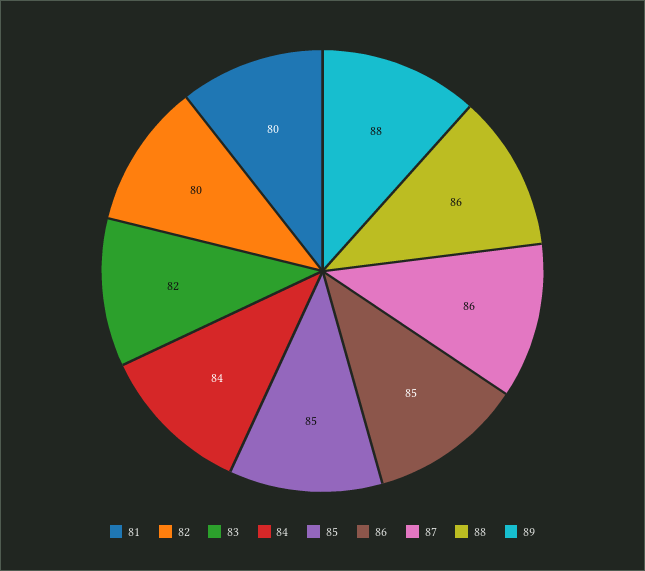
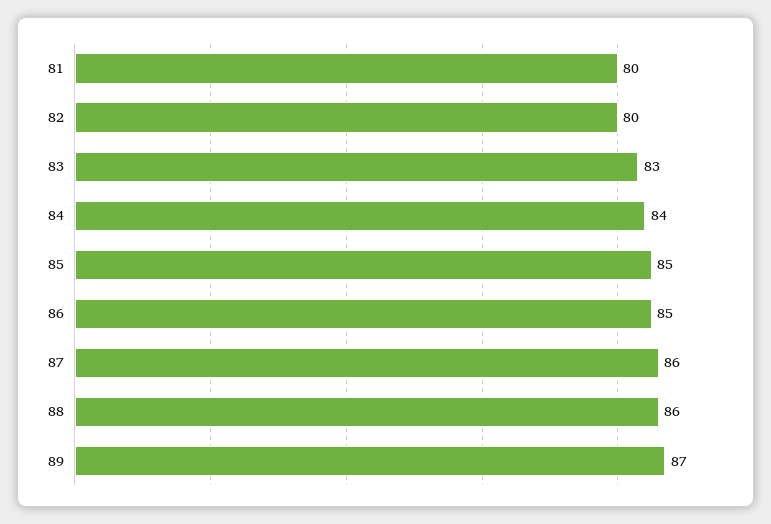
83: 82 -> 83
89: 88 -> 87

